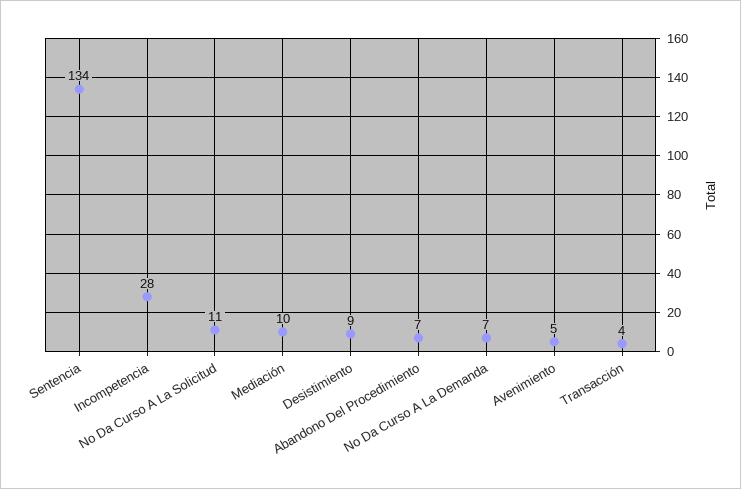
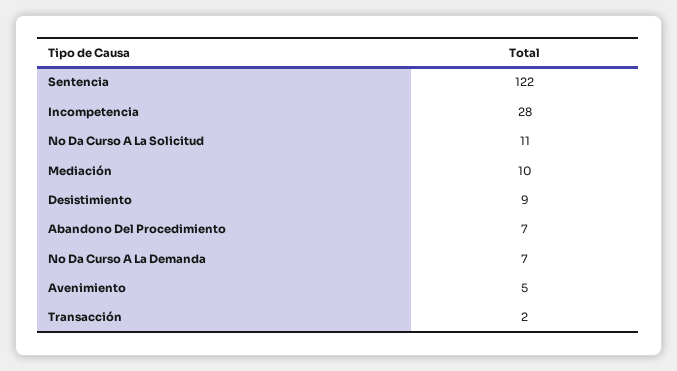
Sentencia: 134 -> 122
Transacción: 4 -> 2

